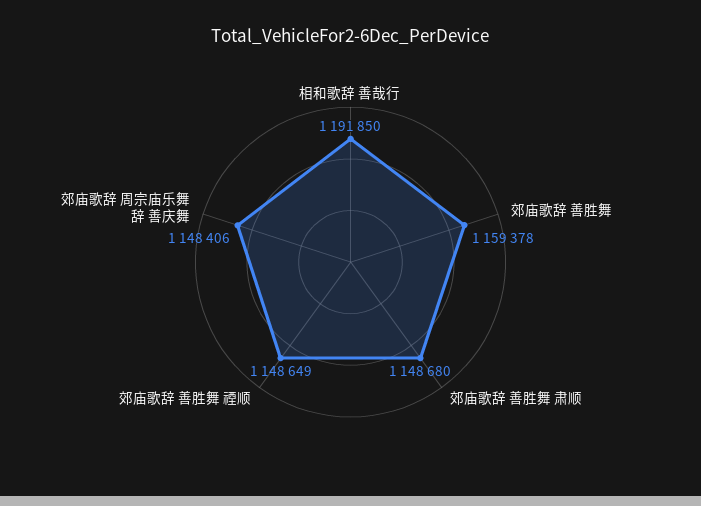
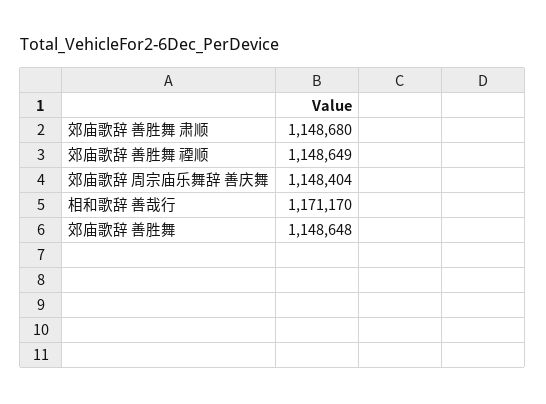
相和歌辞 善哉行: 1191850 -> 1171170
郊庙歌辞 善胜舞: 1159378 -> 1148648
郊庙歌辞 周宗庙乐舞辞 善庆舞: 1148406 -> 1148404

